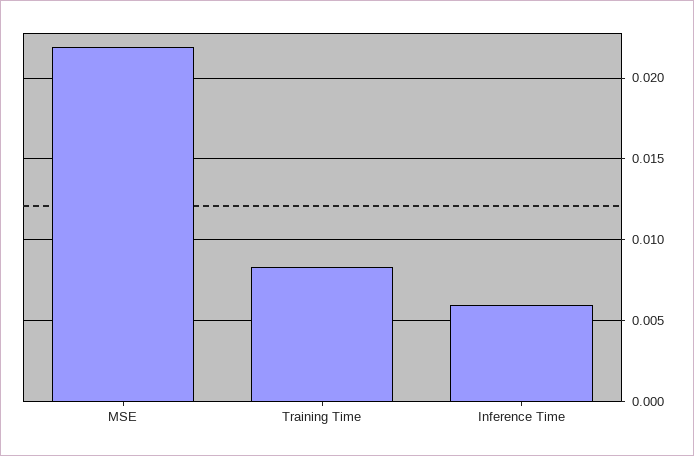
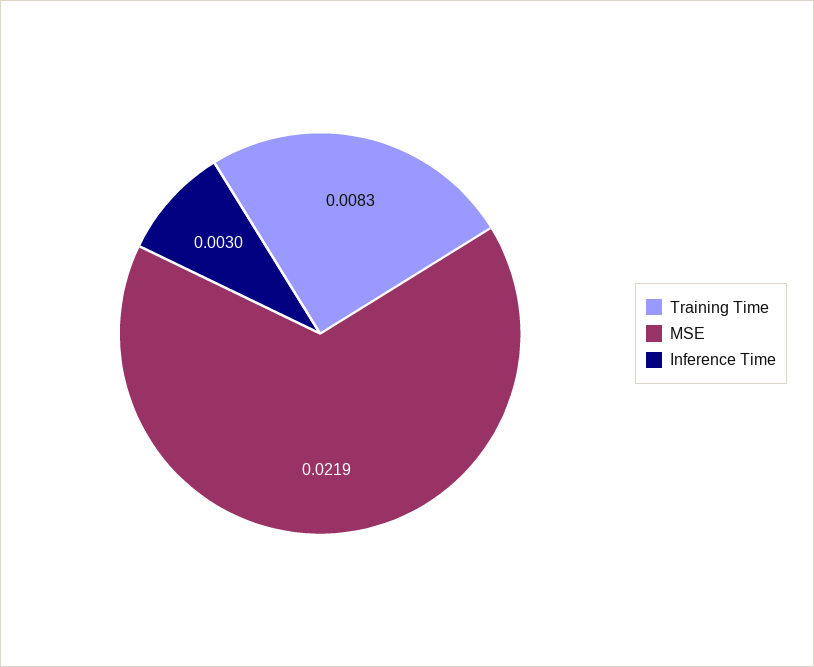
Inference Time: 0.006 -> 0.003

